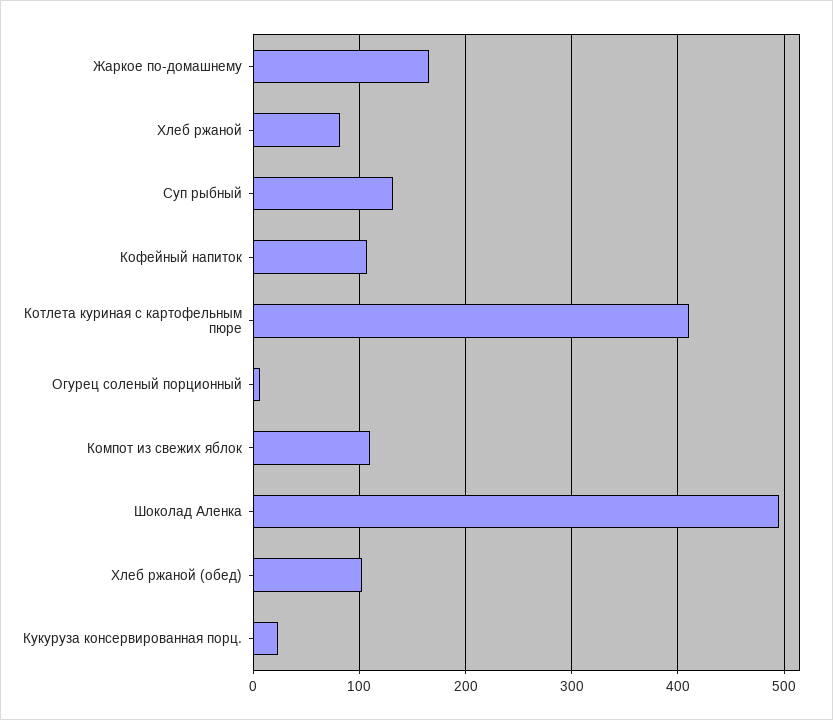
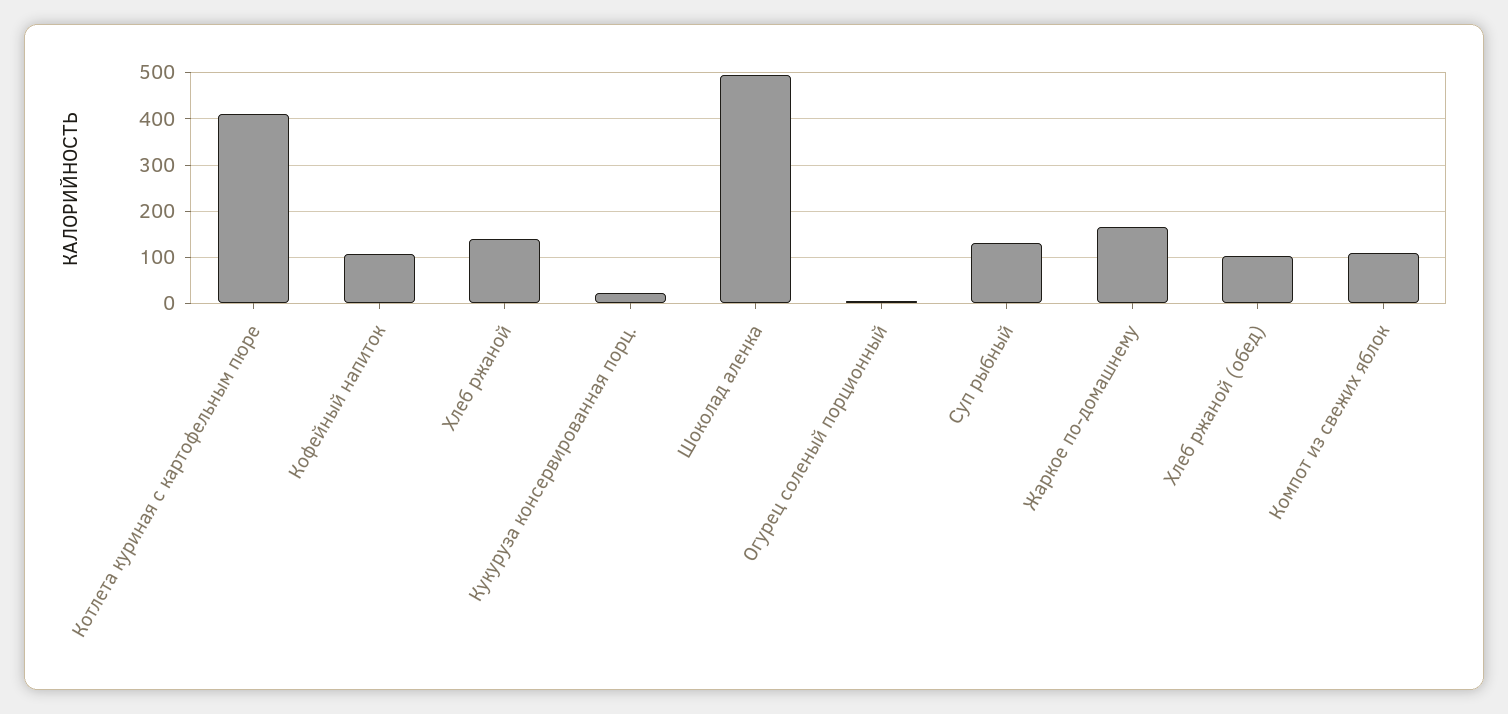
Хлеб ржаной: 80 -> 140

